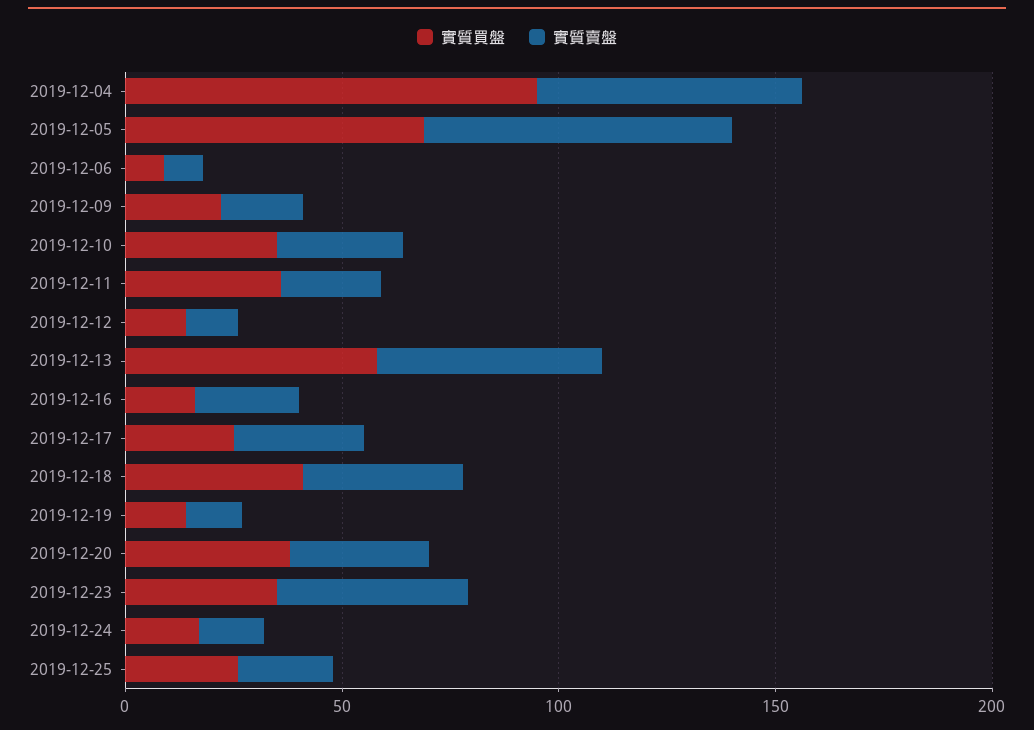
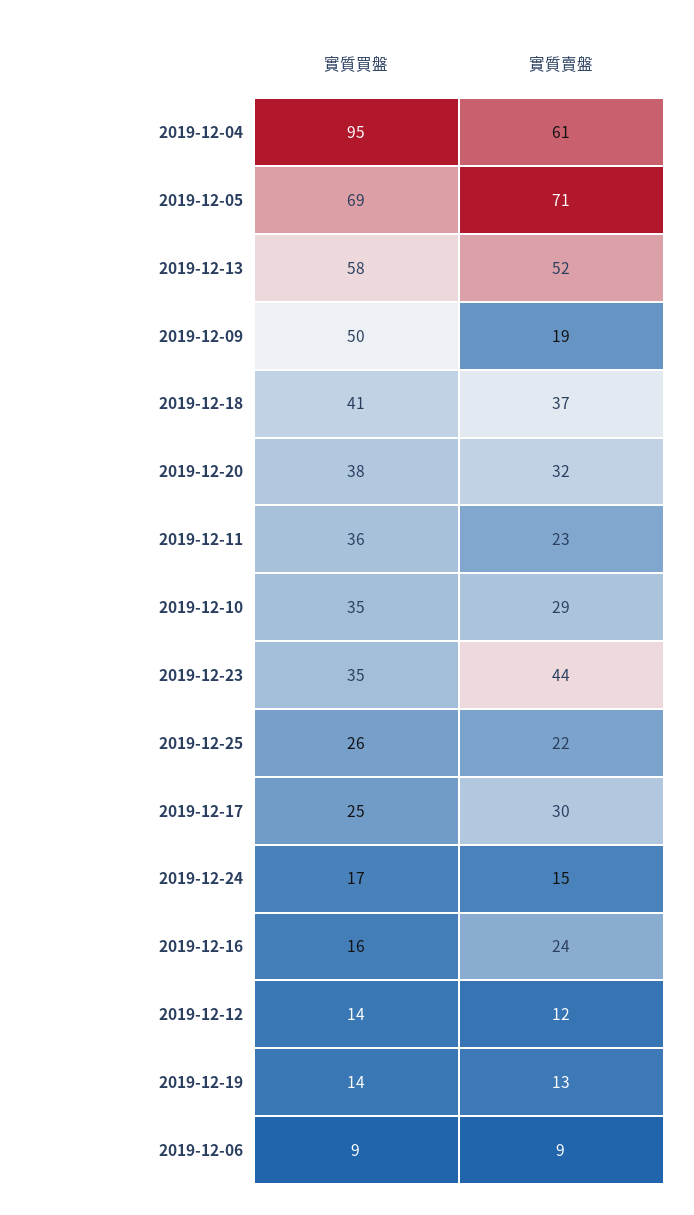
實質買盤, 2019-12-09: 20 -> 50

